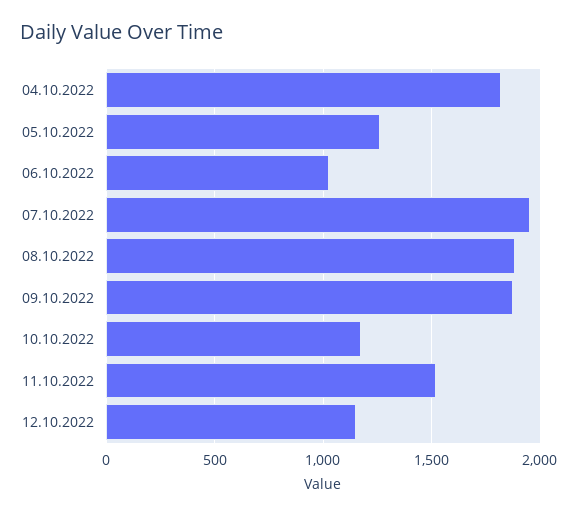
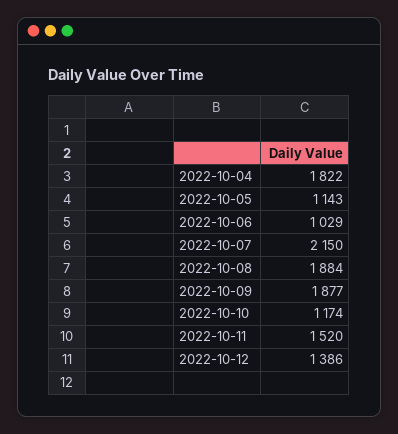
05.10.2022: 1250 -> 1143
07.10.2022: 1950 -> 2150
12.10.2022: 1150 -> 1386

